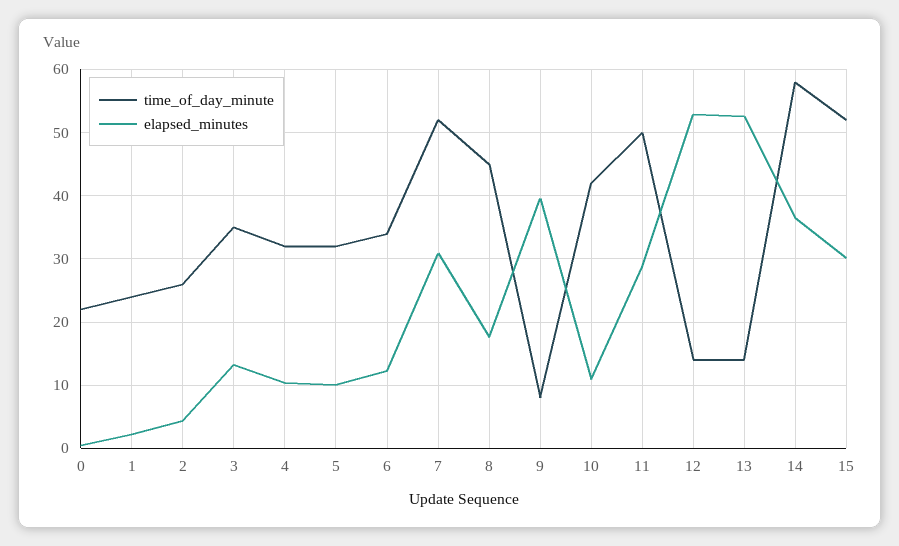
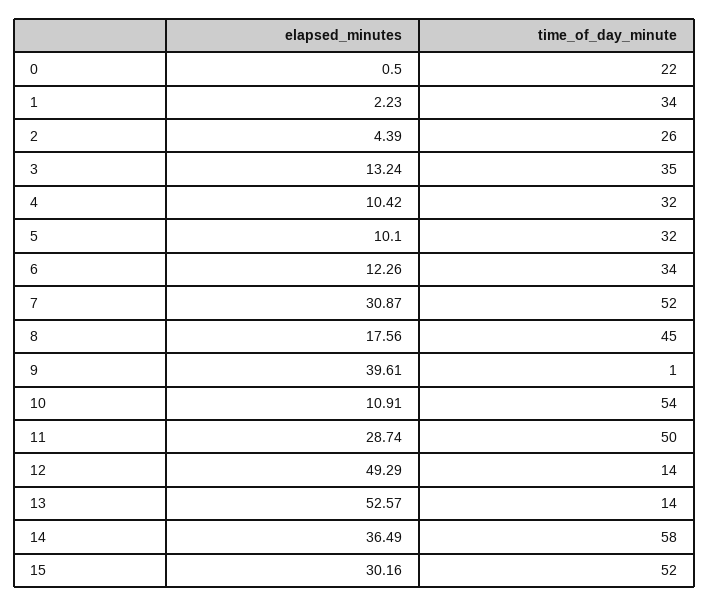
time_of_day_minute, 1: 24 -> 34
time_of_day_minute, 9: 8 -> 1
time_of_day_minute, 10: 42 -> 54
elapsed_minutes, 12: 53 -> 49.29

